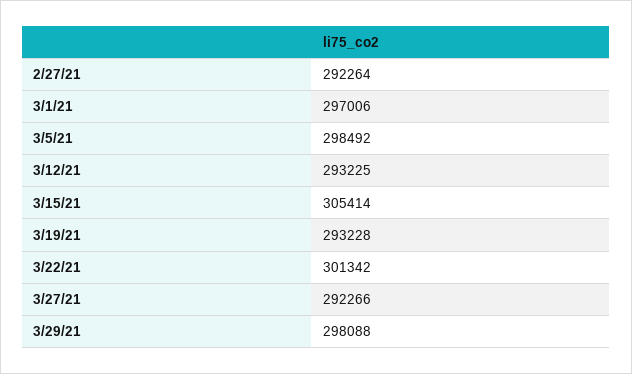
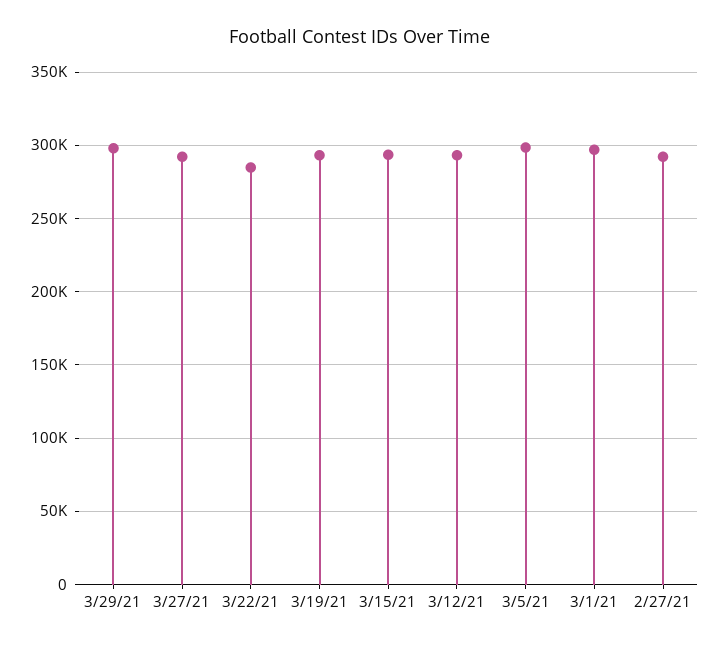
3/15/21: 305414 -> 295000
3/22/21: 301342 -> 285000

